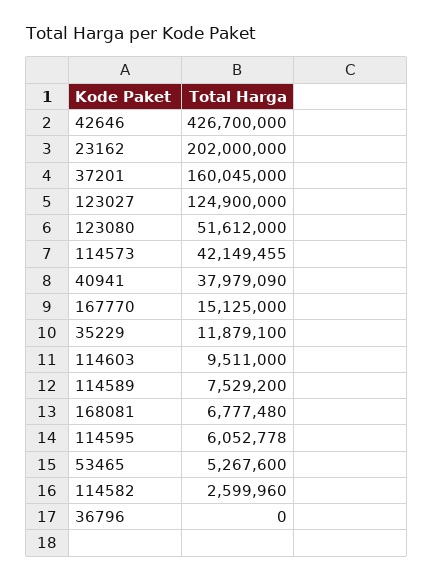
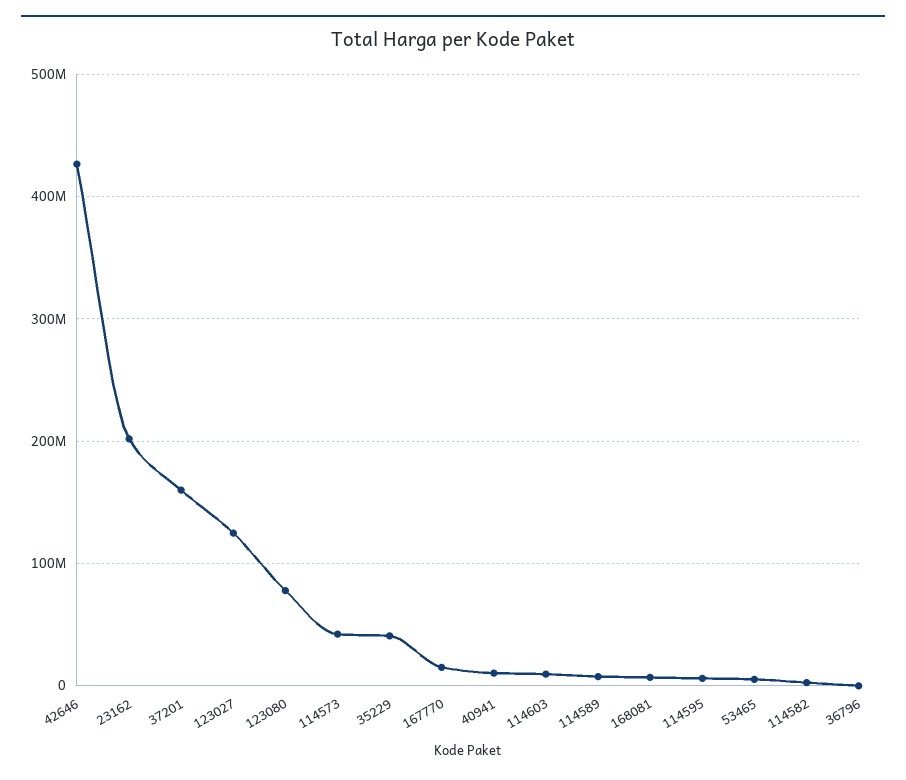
123080: 51612000 -> 80000000
40941: 37979090 -> 10000000
35229: 11879100 -> 40000000

